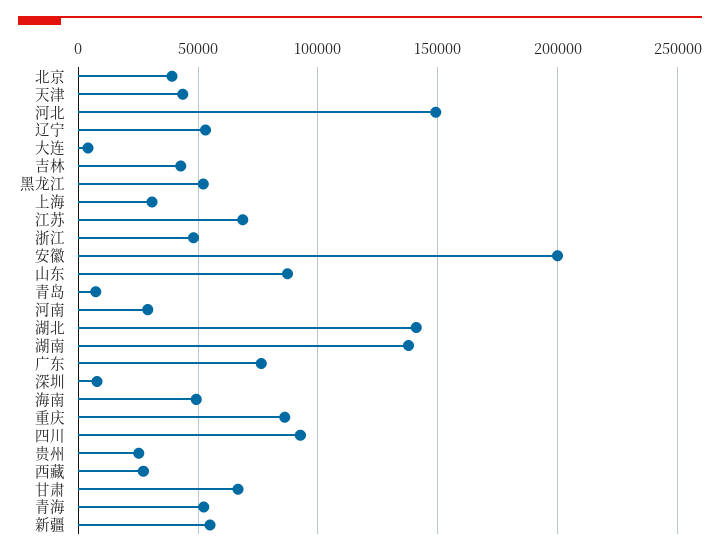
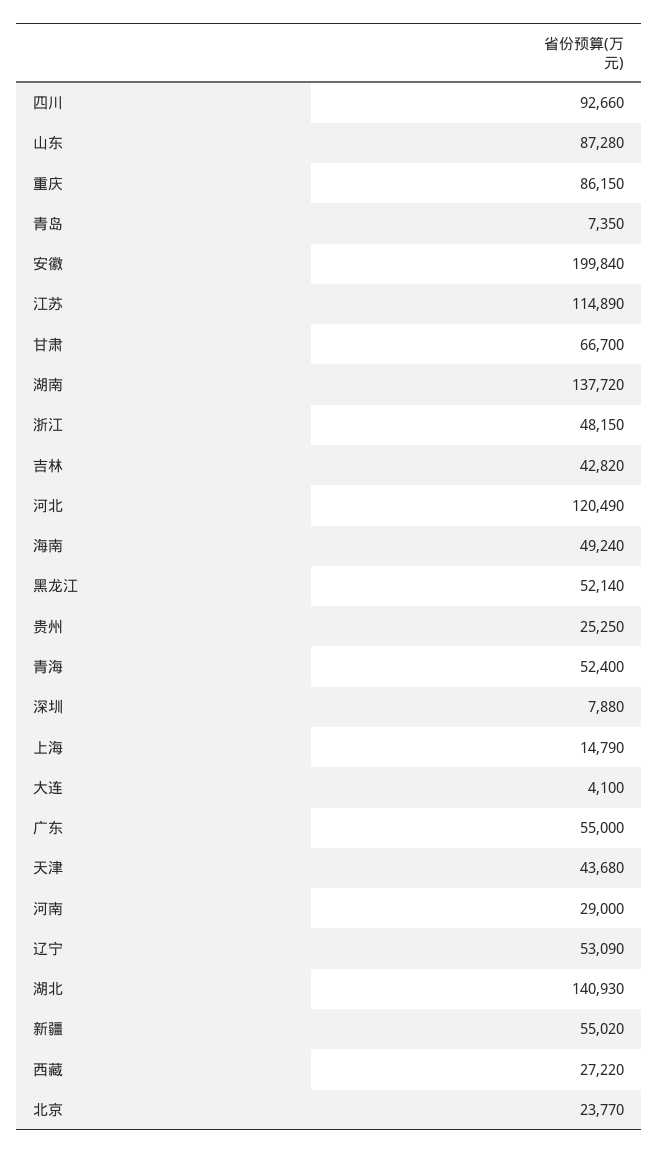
北京: 40000 -> 23770
河北: 150000 -> 120490
上海: 30000 -> 14790
江苏: 70000 -> 114890
广东: 75000 -> 55000

